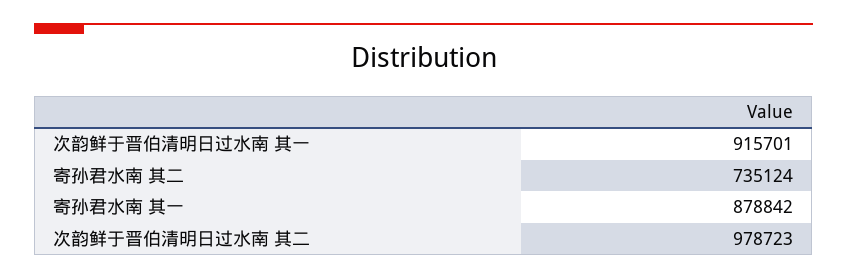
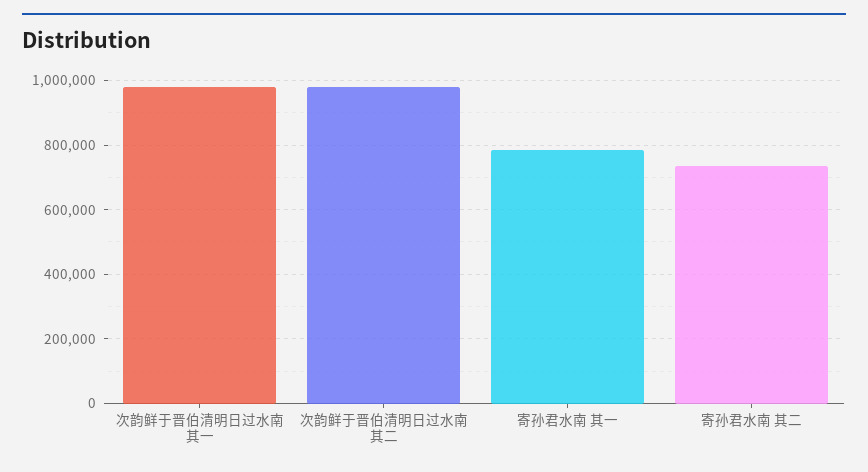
次韵鲜于晋伯清明日过水南 其一: 915701 -> 980000
寄孙君水南 其一: 878842 -> 780000

